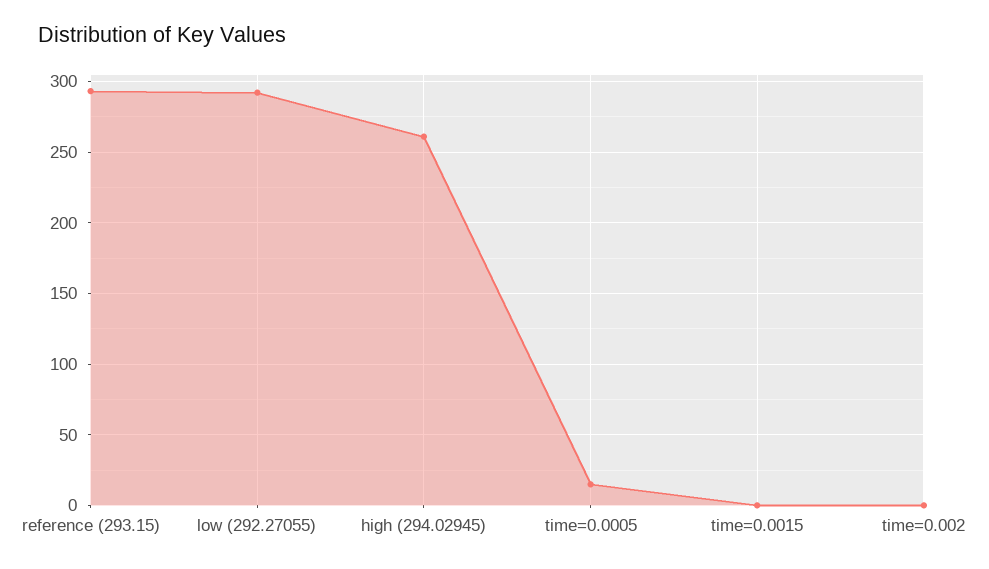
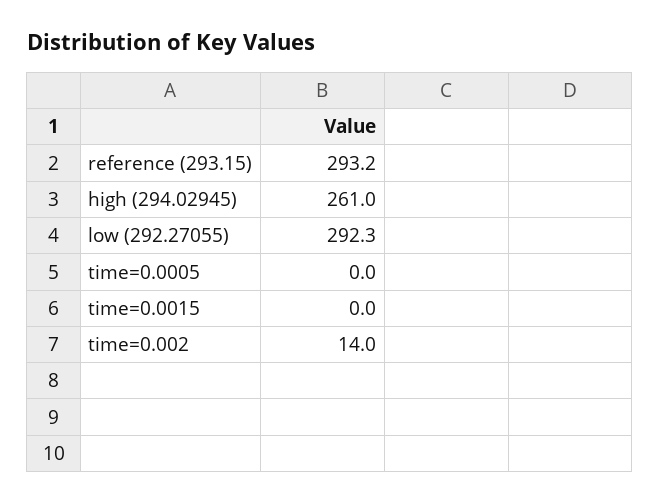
time=0.0005: 15 -> 0
time=0.002: 0 -> 14

